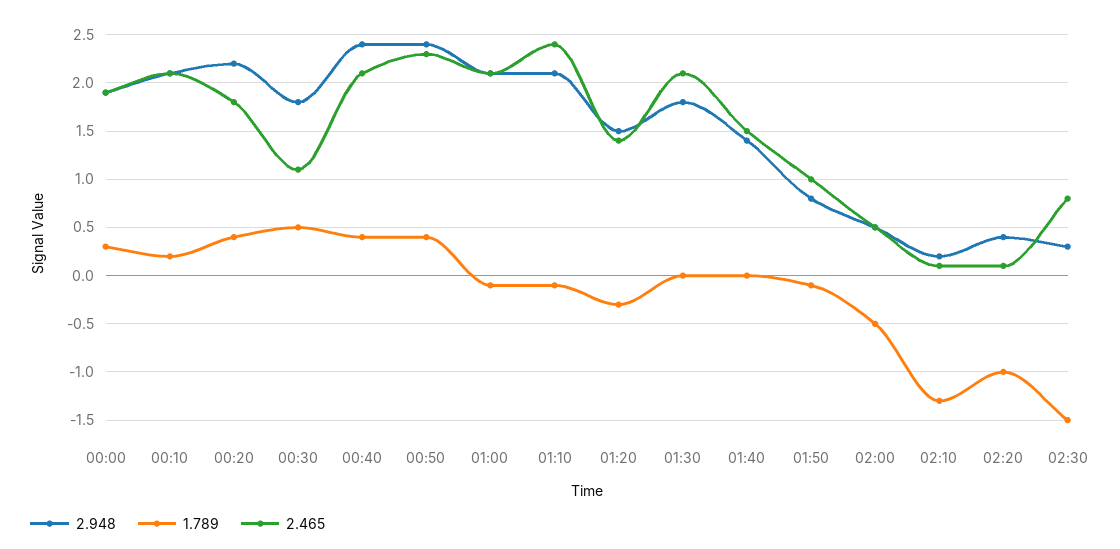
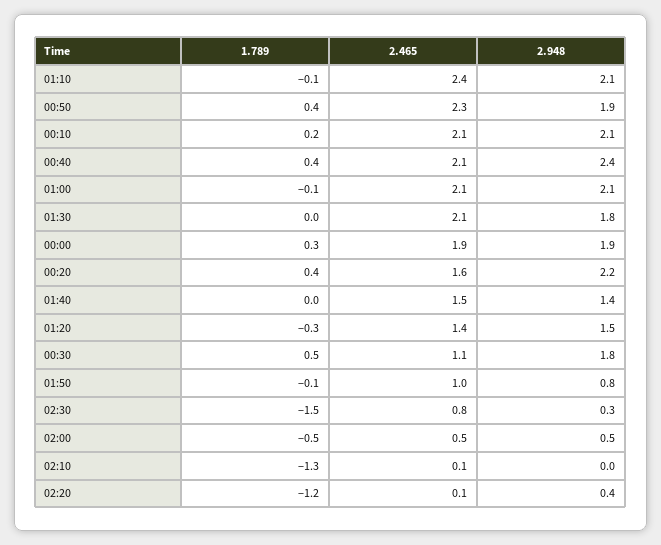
2.465, 00:20: 1.8 -> 1.6
2.948, 00:50: 2.4 -> 1.9
2.948, 02:10: 0.2 -> 0
1.789, 02:20: -1 -> -1.2

